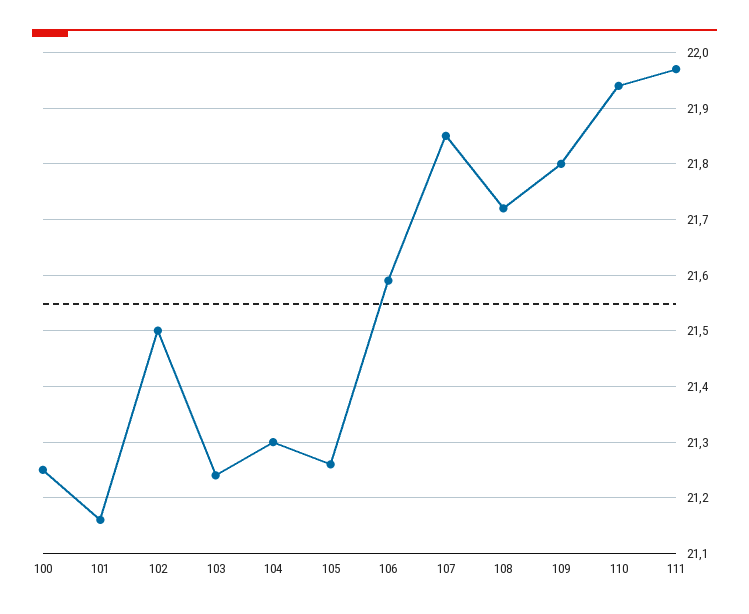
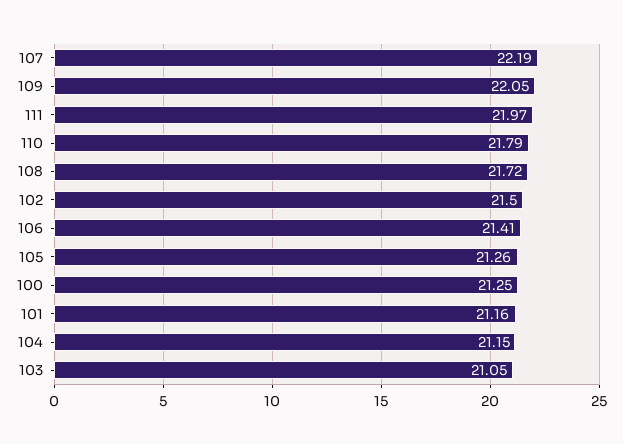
103: 21.25 -> 21.05
104: 21.3 -> 21.15
106: 21.6 -> 21.41
107: 21.85 -> 22.19
109: 21.8 -> 22.05
110: 21.95 -> 21.79

